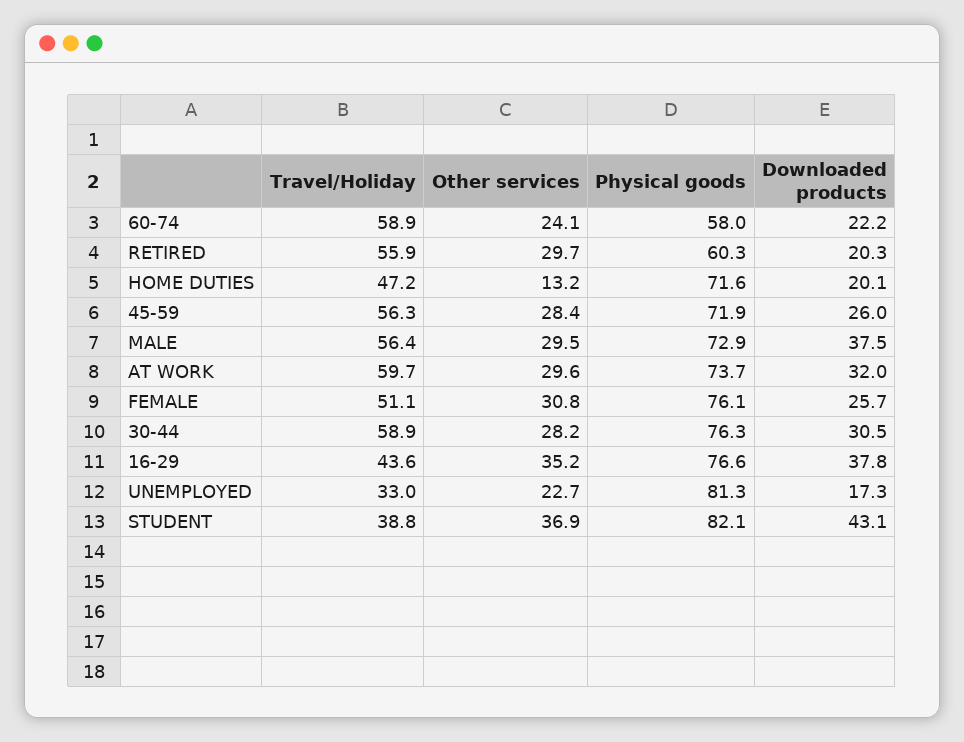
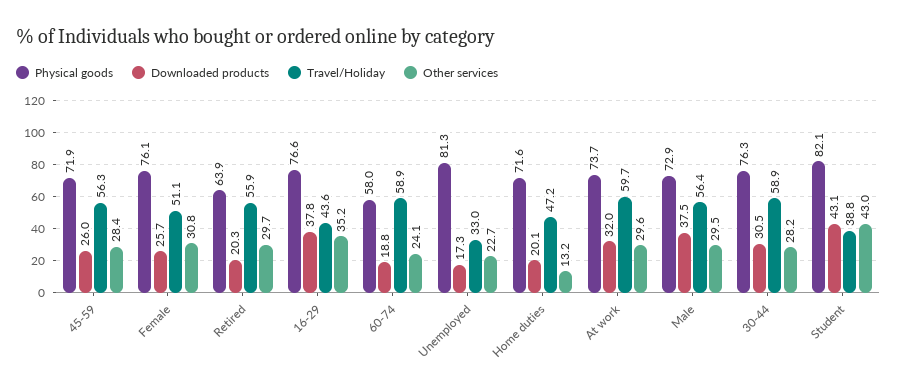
Downloaded products, 60-74: 22.2 -> 18.8
Physical goods, RETIRED: 60.3 -> 63.9
Other services, STUDENT: 36.9 -> 43

